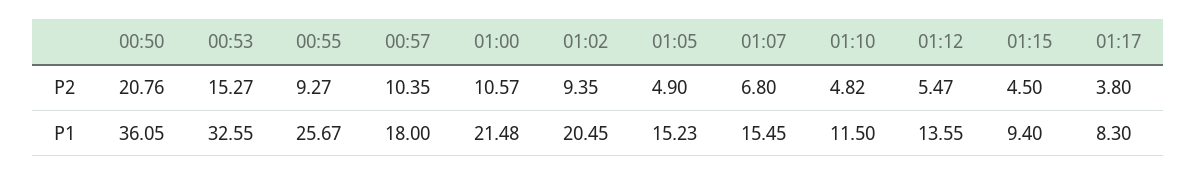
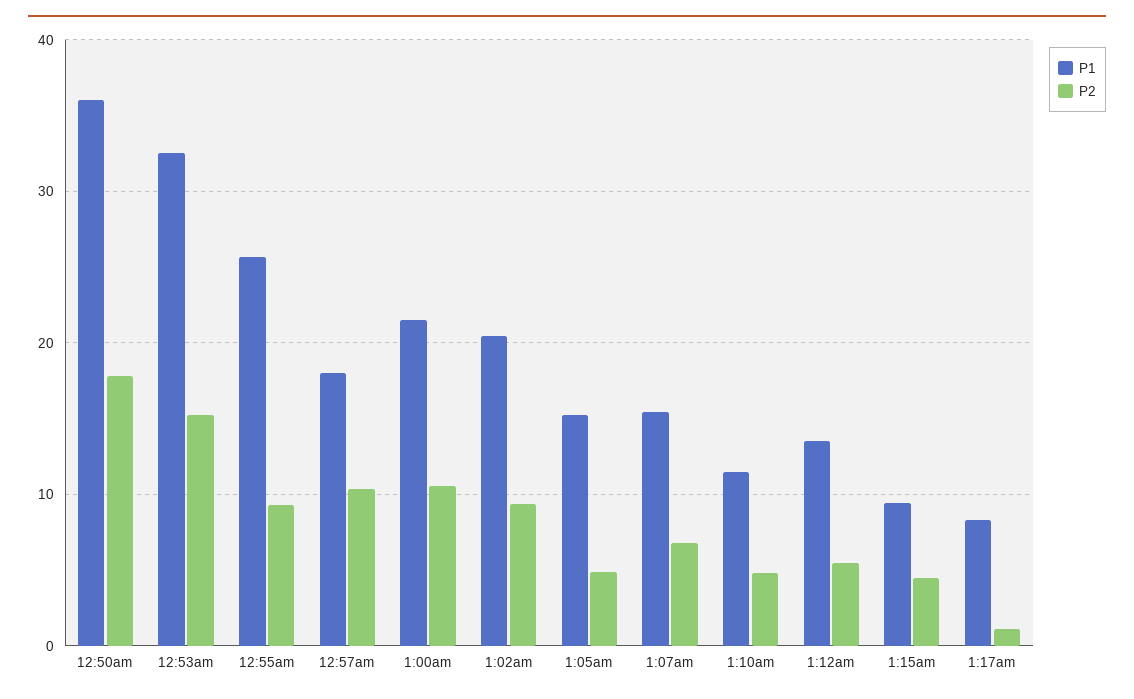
P2, 00:50: 20.76 -> 18
P2, 01:17: 3.8 -> 1

